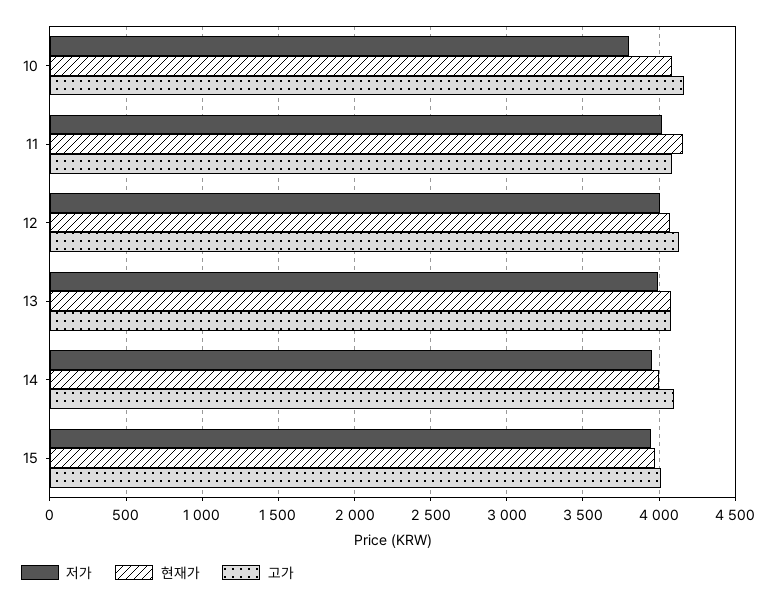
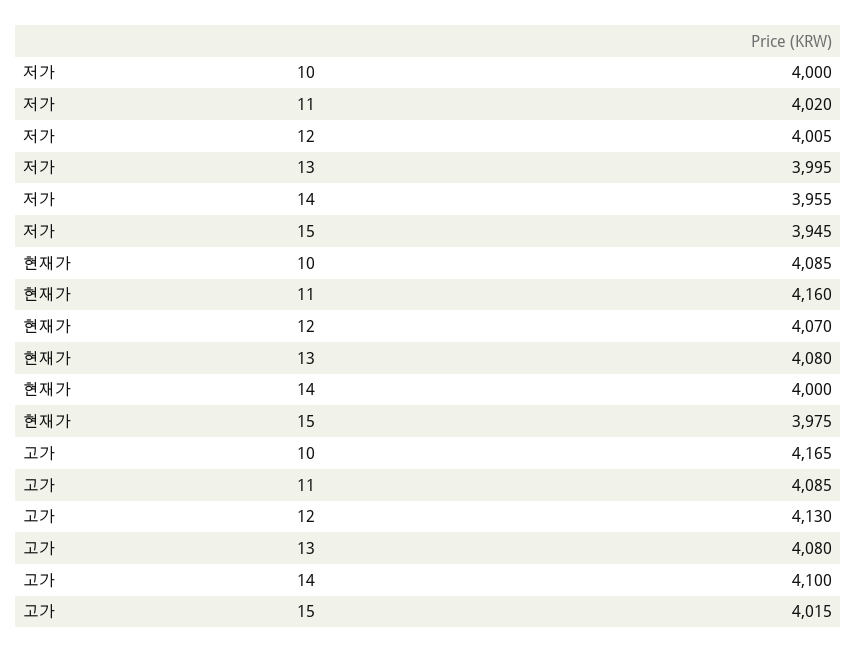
저가, 10: 3800 -> 4000

